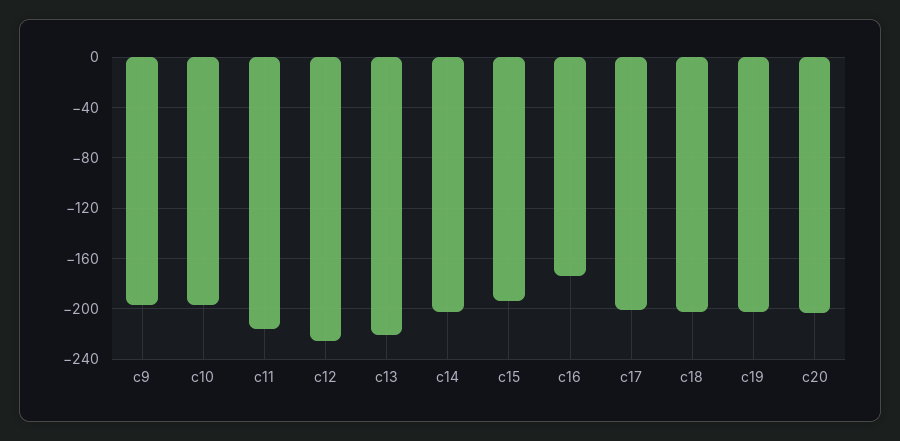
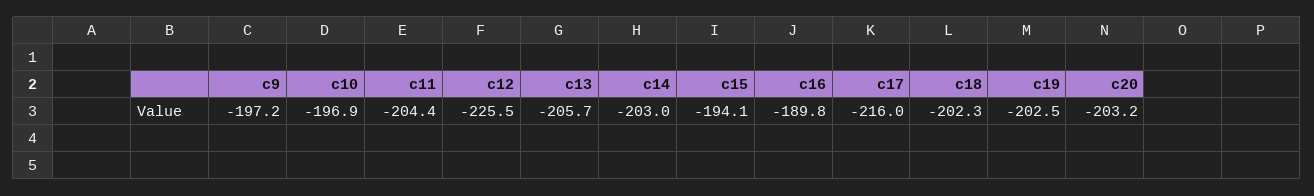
c11: -215 -> -204.4
c13: -220 -> -205.7
c16: -175 -> -189.8
c17: -200 -> -216

